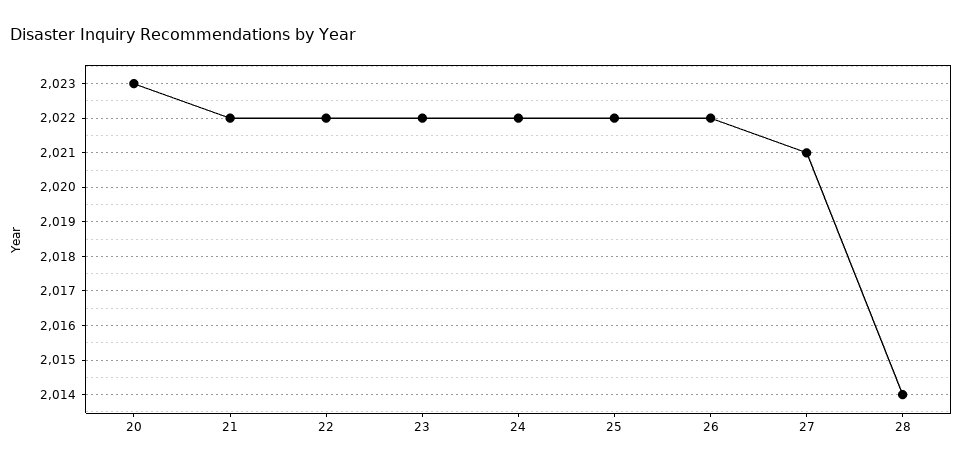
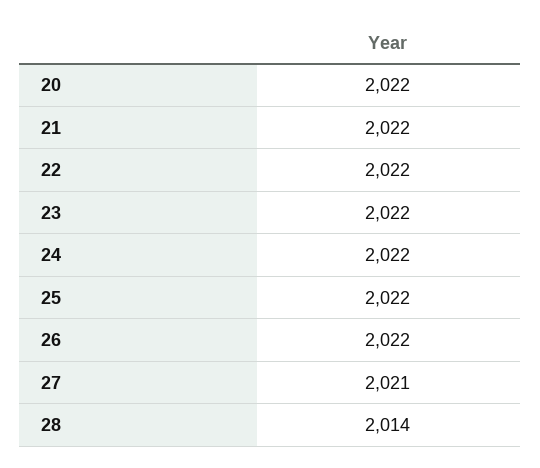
20: 2023 -> 2022

